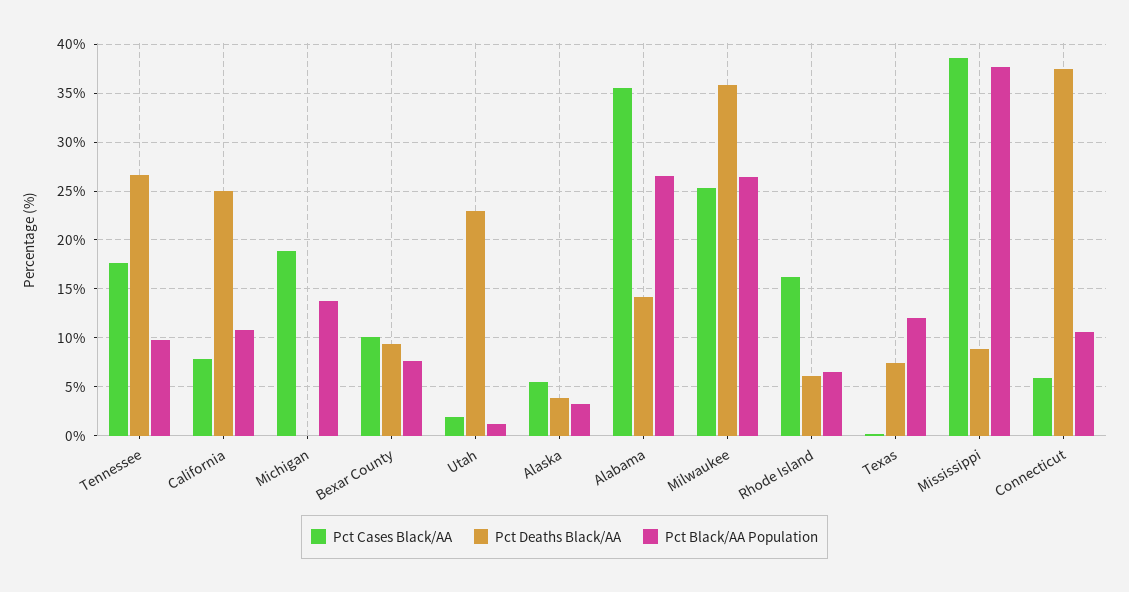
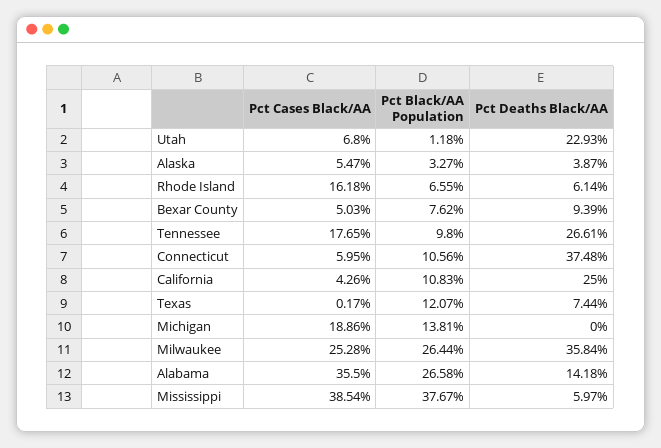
Pct Cases Black/AA, California: 8 -> 4.26
Pct Cases Black/AA, Bexar County: 10 -> 5.03
Pct Cases Black/AA, Utah: 2 -> 6.8
Pct Deaths Black/AA, Mississippi: 9 -> 5.97

